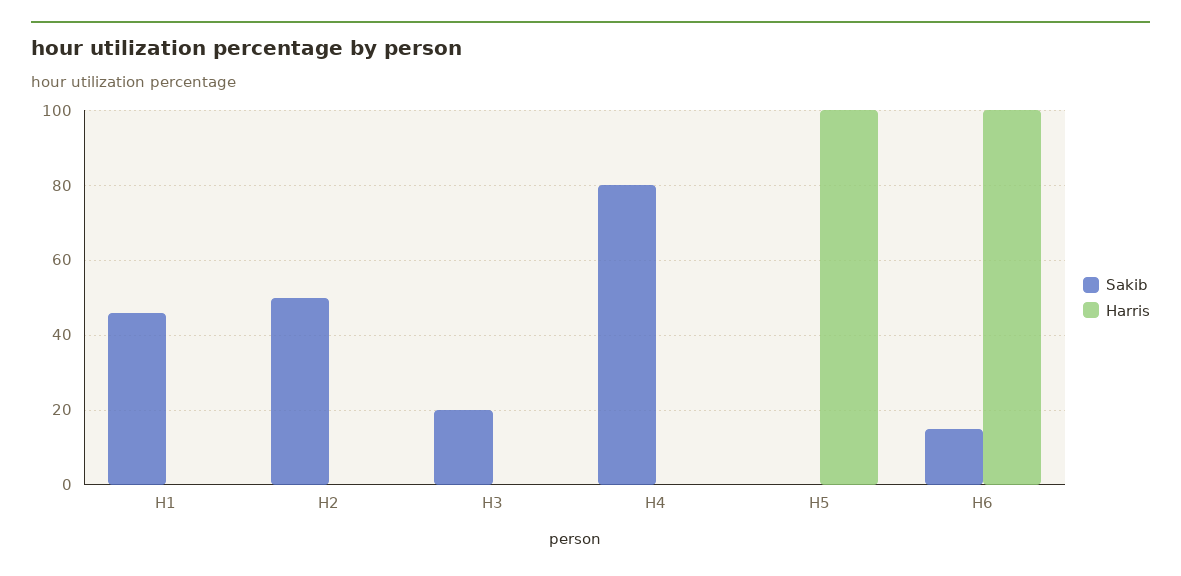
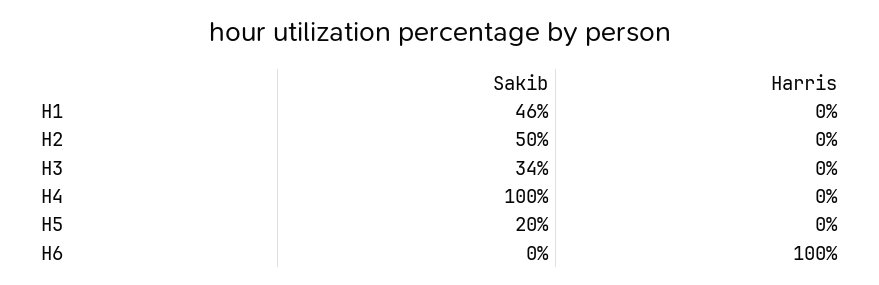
Sakib, H3: 20 -> 34
Sakib, H4: 80 -> 100
Sakib, H5: 0 -> 20
Harris, H5: 100 -> 0
Sakib, H6: 15 -> 0

